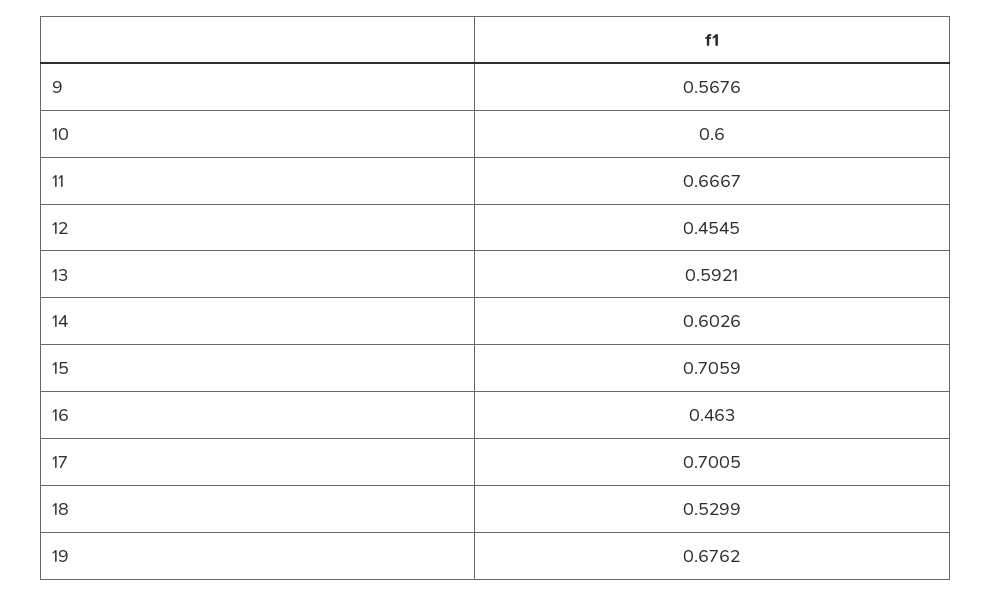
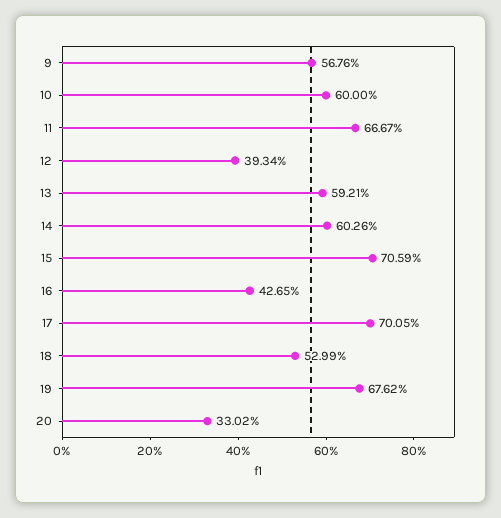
12: 0.4545 -> 0.3934
16: 0.463 -> 0.4265
20: none -> 0.3302

